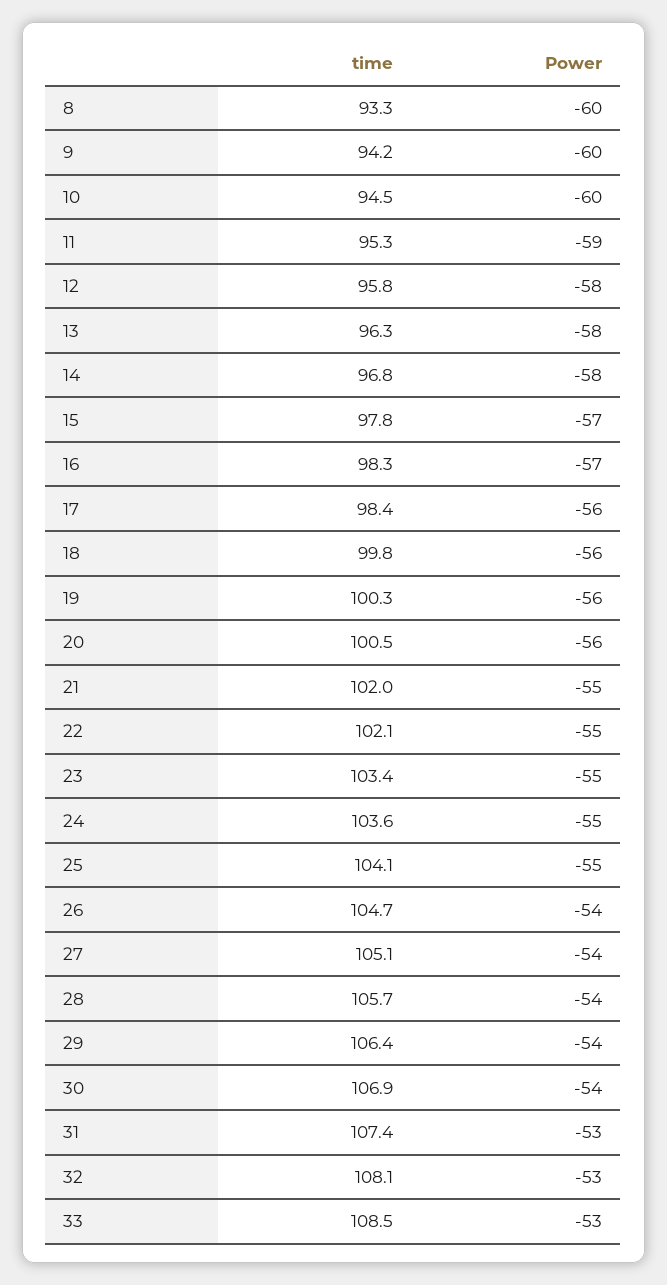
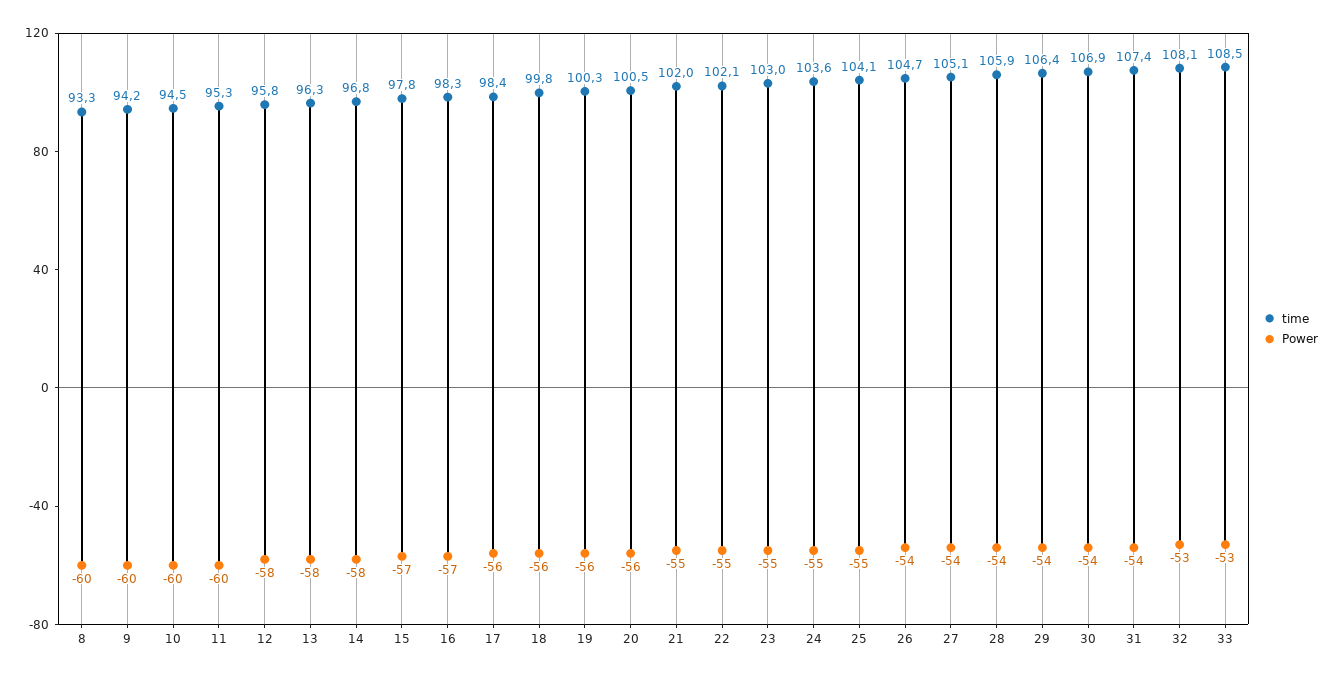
Power, 11: -59 -> -60
time, 23: 103.4 -> 103
time, 28: 105.7 -> 105.9
Power, 31: -53 -> -54

